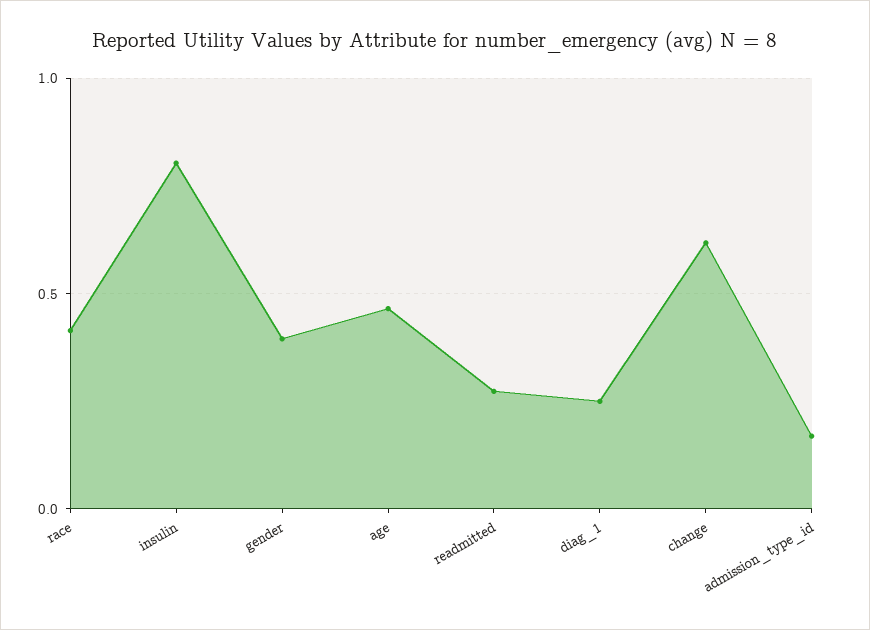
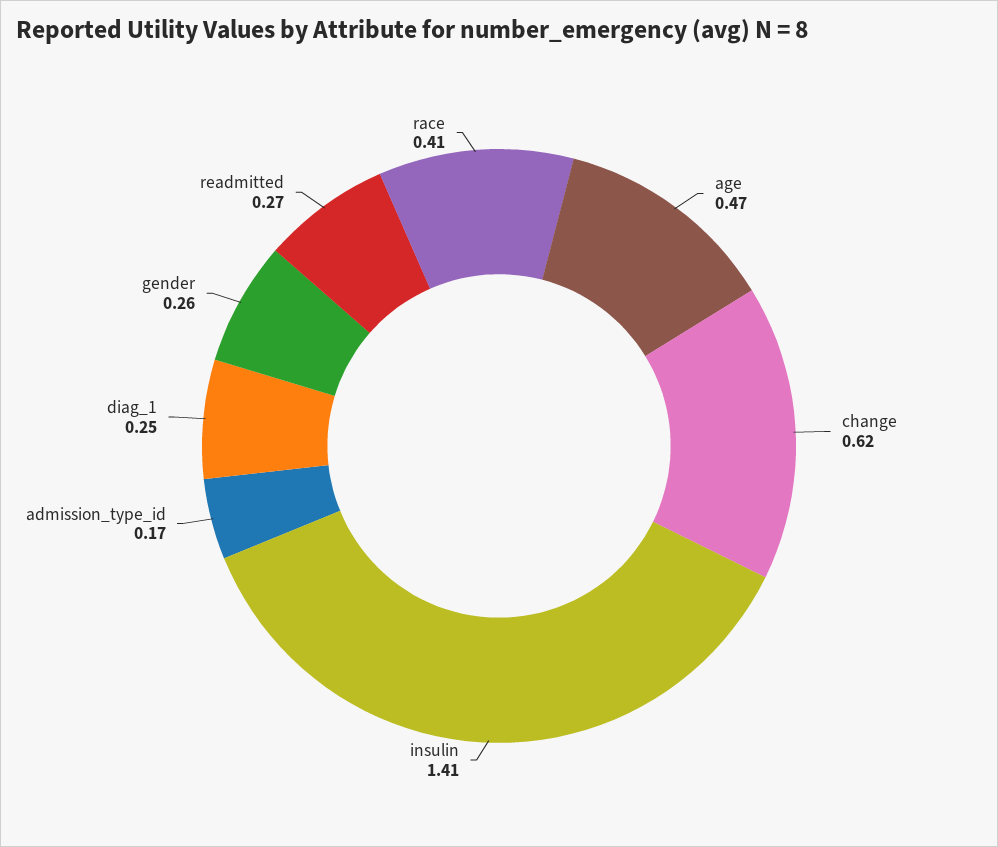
insulin: 0.8 -> 1.41
gender: 0.4 -> 0.26

